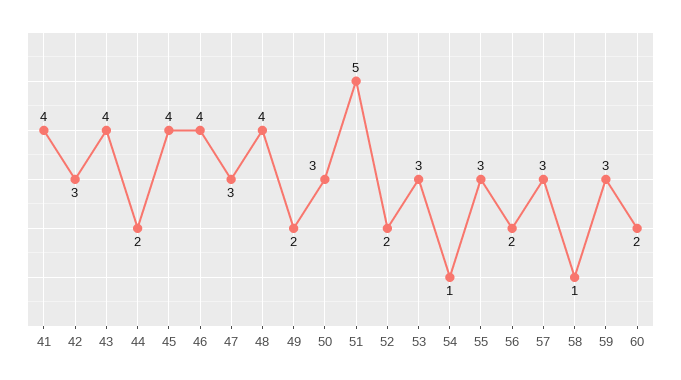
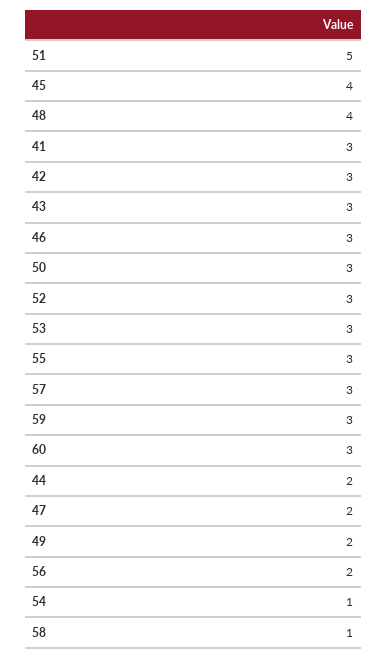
41: 4 -> 3
43: 4 -> 3
46: 4 -> 3
47: 3 -> 2
52: 2 -> 3
60: 2 -> 3

